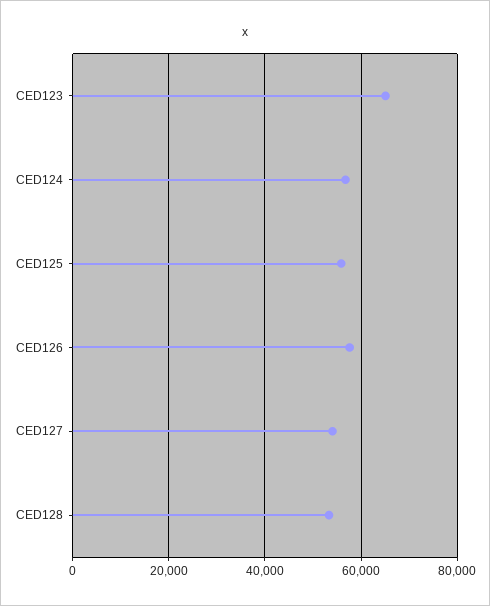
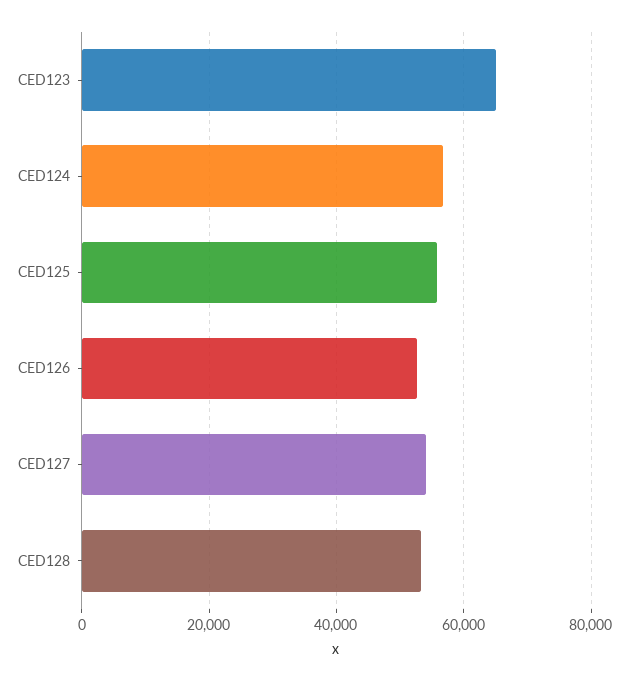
CED126: 58000 -> 52000

